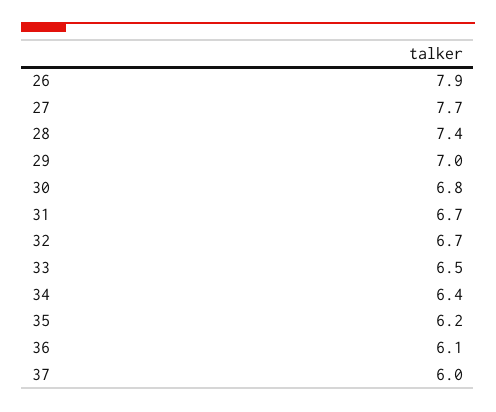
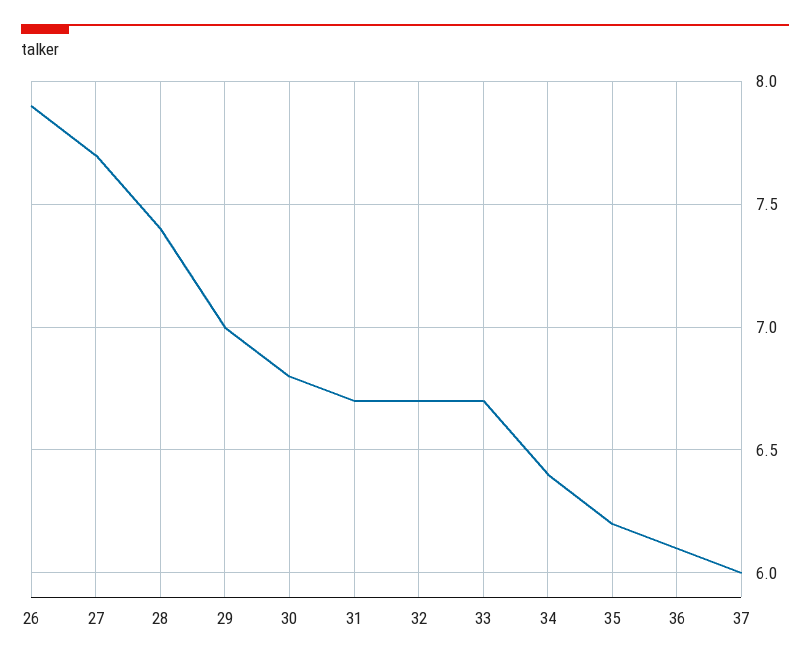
33: 6.5 -> 6.7

